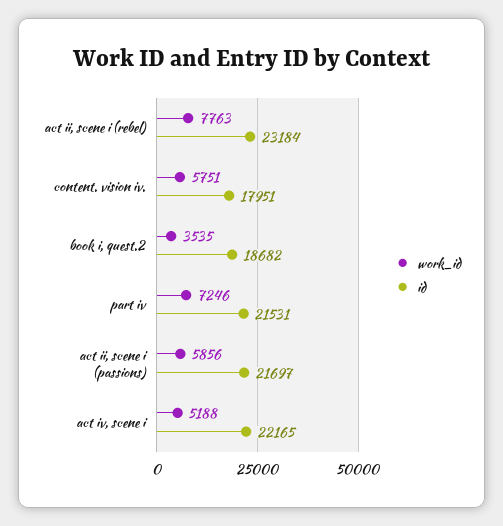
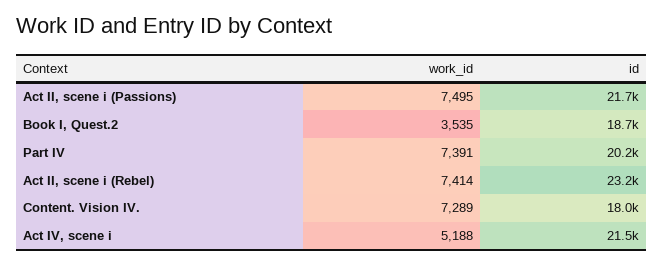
work_id, act ii, scene i (rebel): 7763 -> 7414
work_id, content. vision iv.: 5751 -> 7289
work_id, part iv: 7246 -> 7391
id, part iv: 21531 -> 20200
work_id, act ii, scene i (passions): 5856 -> 7495
id, act iv, scene i: 22165 -> 21500

